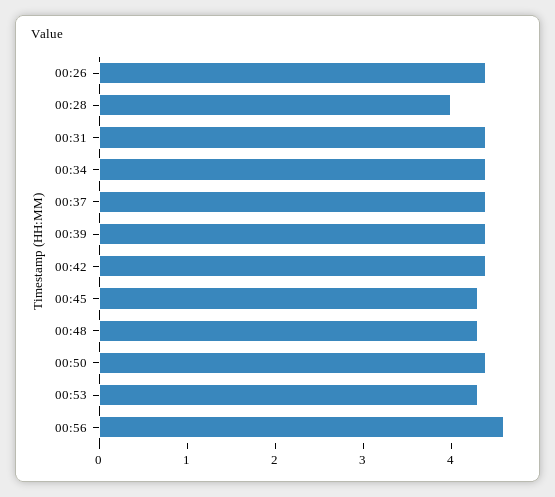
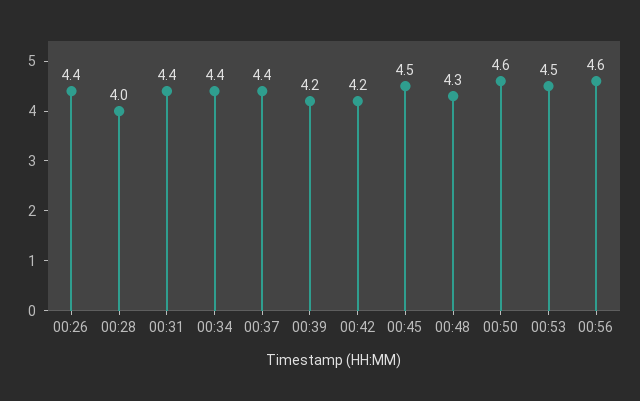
00:39: 4.4 -> 4.2
00:42: 4.4 -> 4.2
00:45: 4.3 -> 4.5
00:50: 4.4 -> 4.6
00:53: 4.3 -> 4.5

